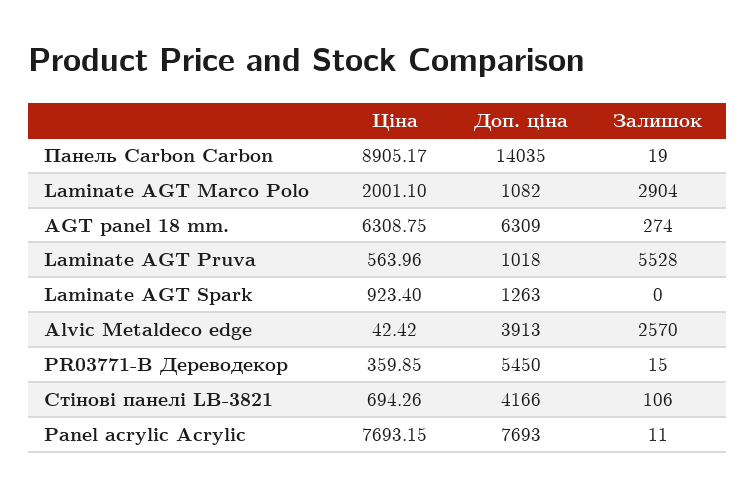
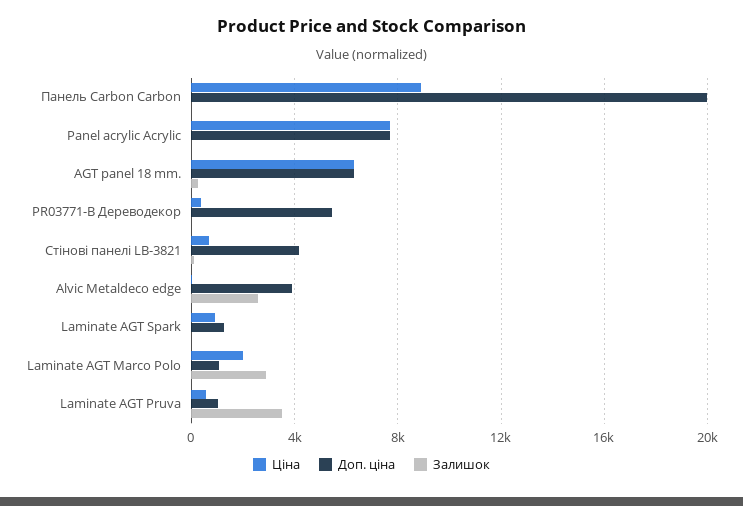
Доп. ціна, Панель Carbon Carbon: 14035 -> 20000
Залишок, Laminate AGT Pruva: 5528 -> 3500

